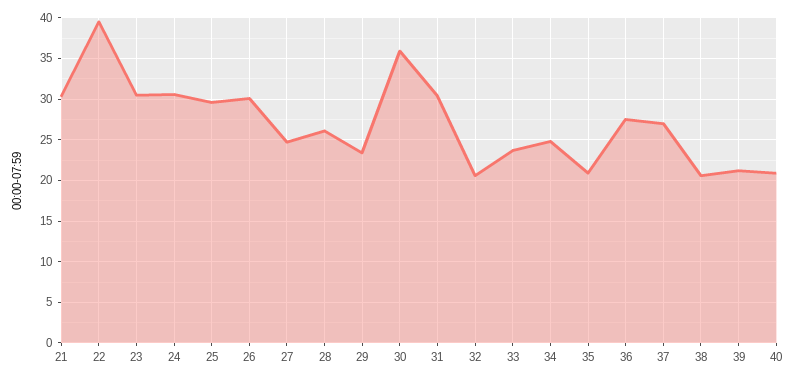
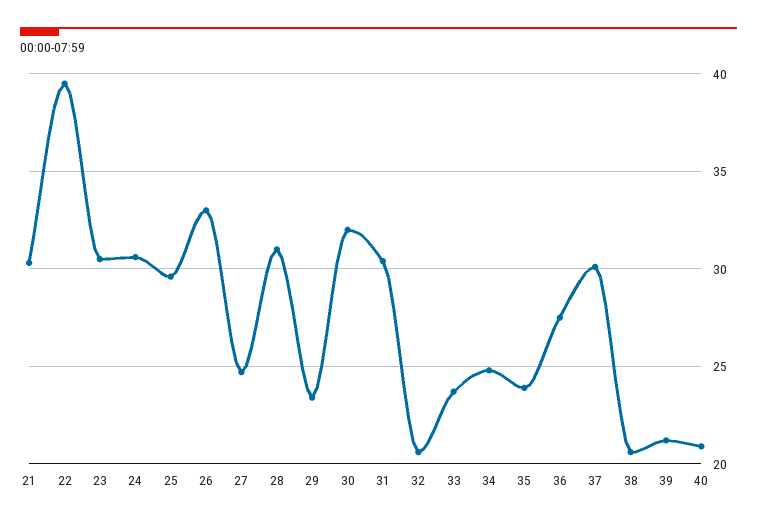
26: 30 -> 33
28: 26 -> 31
30: 36 -> 32
35: 21 -> 24
37: 27 -> 30

